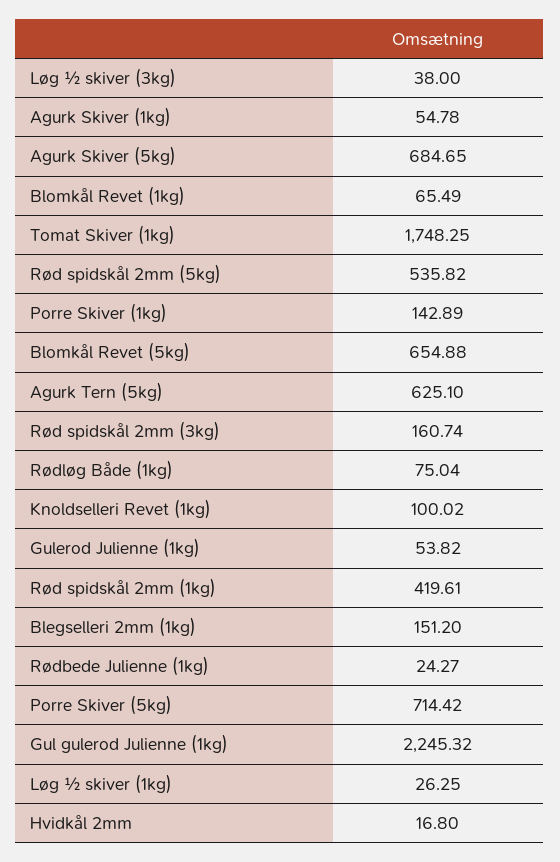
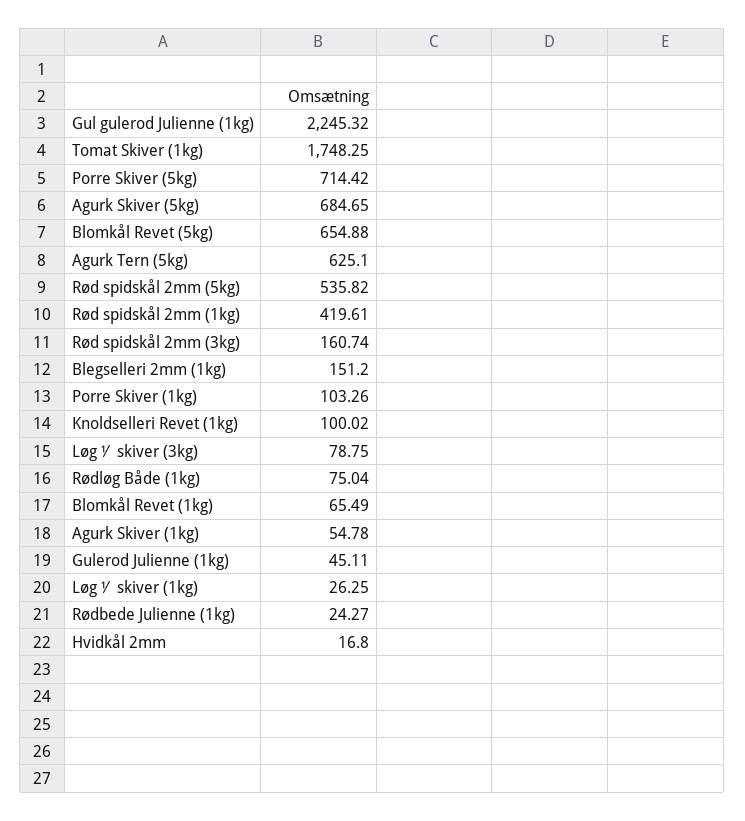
Løg ½ skiver (3kg): 38 -> 78.75
Porre Skiver (1kg): 142.89 -> 103.26
Gulerod Julienne (1kg): 53.82 -> 45.11

